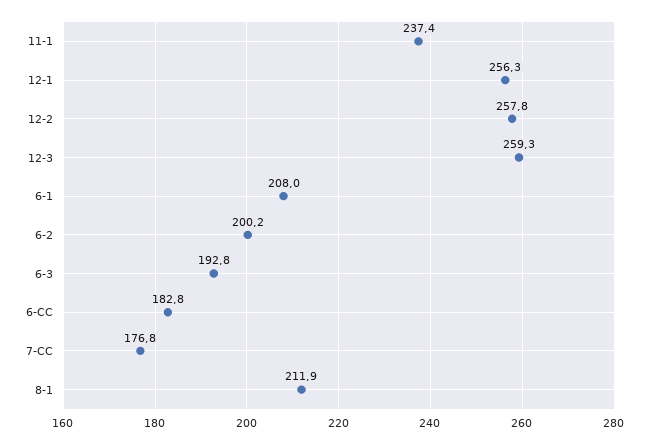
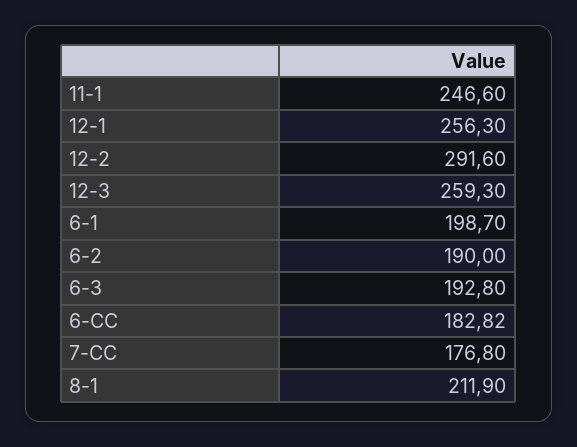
11-1: 237.4 -> 246.6
12-2: 257.8 -> 291.6
6-1: 208 -> 198.7
6-2: 200.2 -> 190

